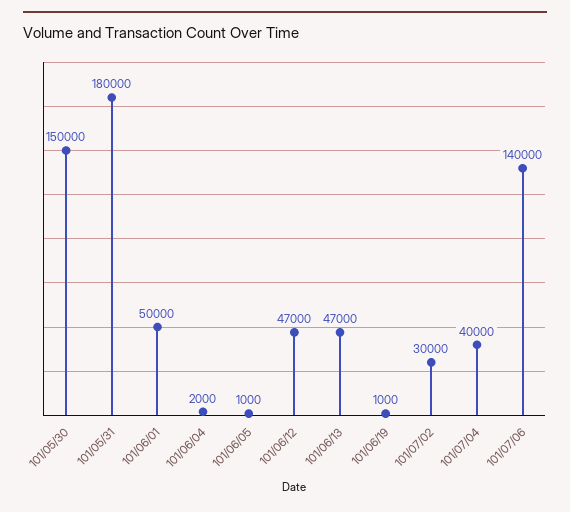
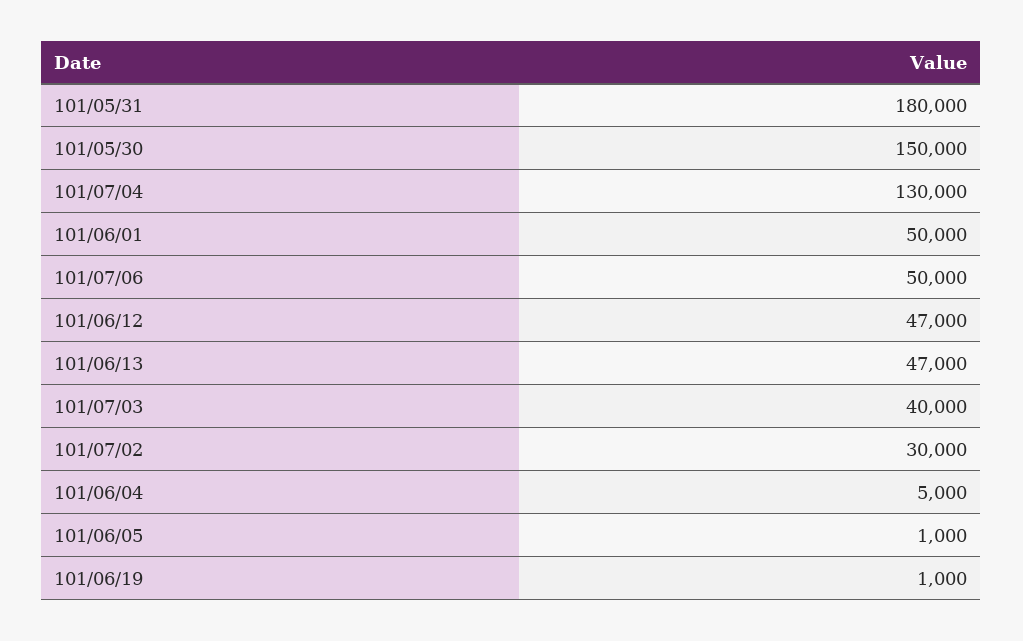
101/06/04: 2000 -> 5000
101/07/04: 40000 -> 130000
101/07/06: 140000 -> 50000
101/07/03: none -> 40000

